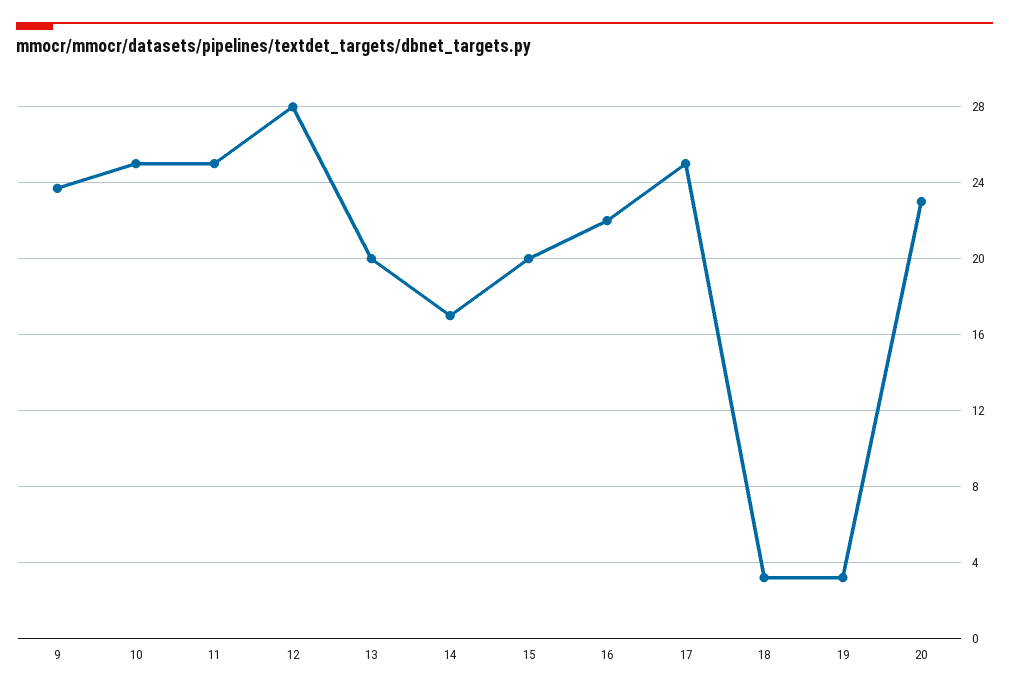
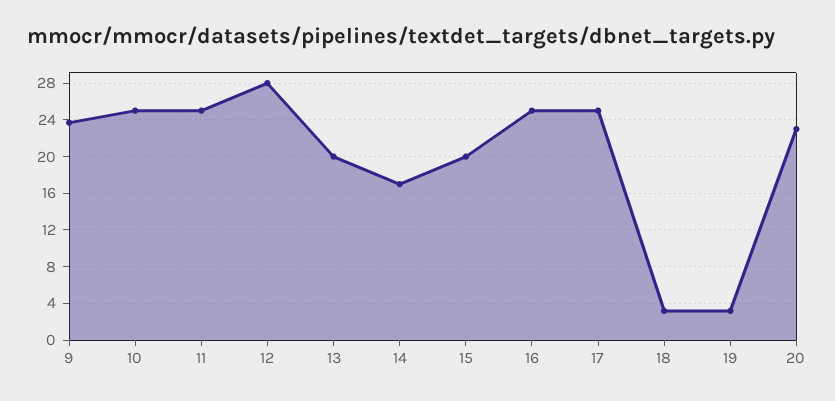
16: 22 -> 25

